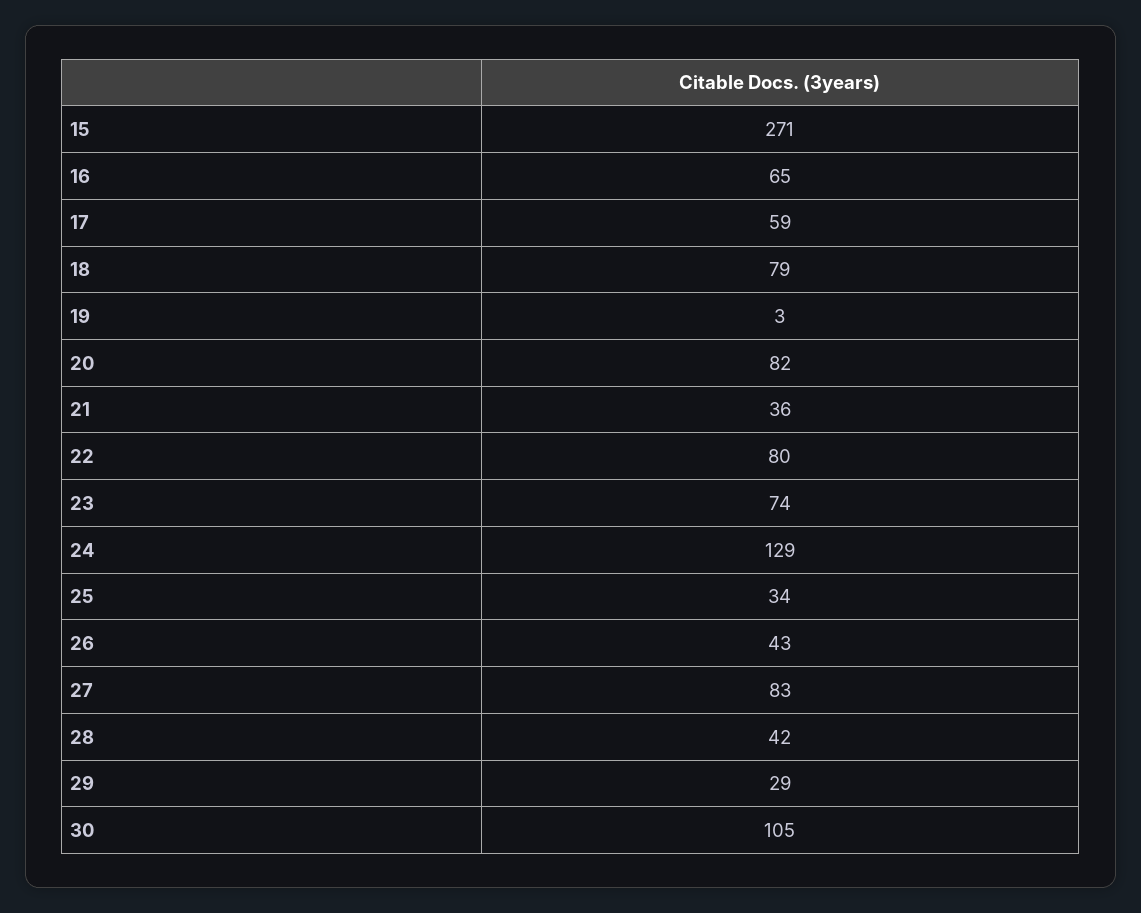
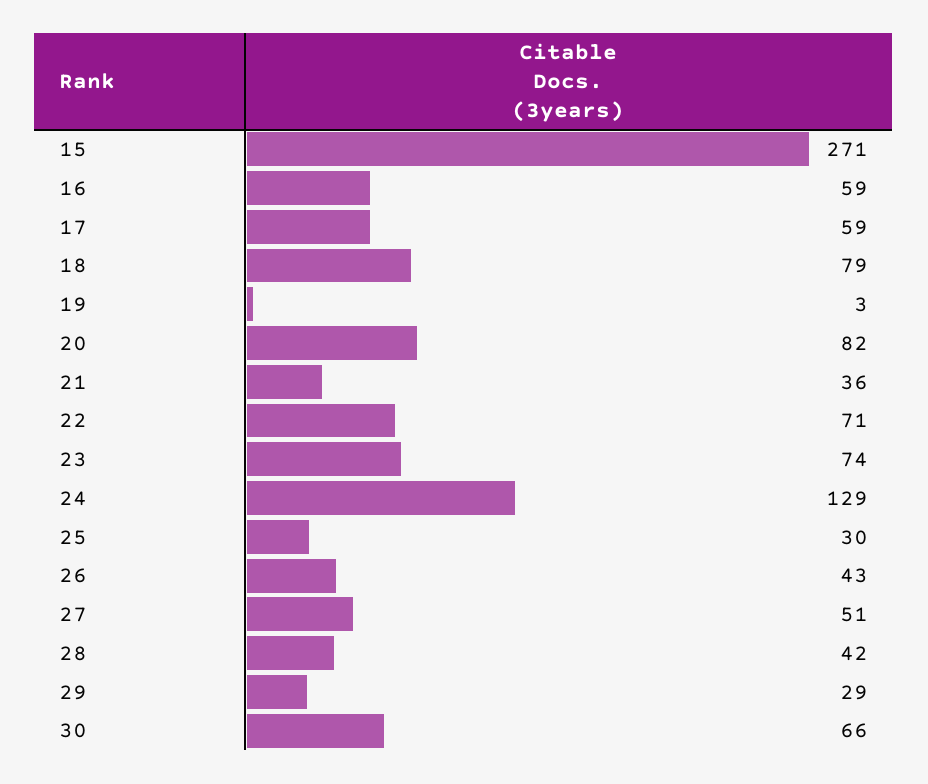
16: 65 -> 59
22: 80 -> 71
25: 34 -> 30
27: 83 -> 51
30: 105 -> 66

